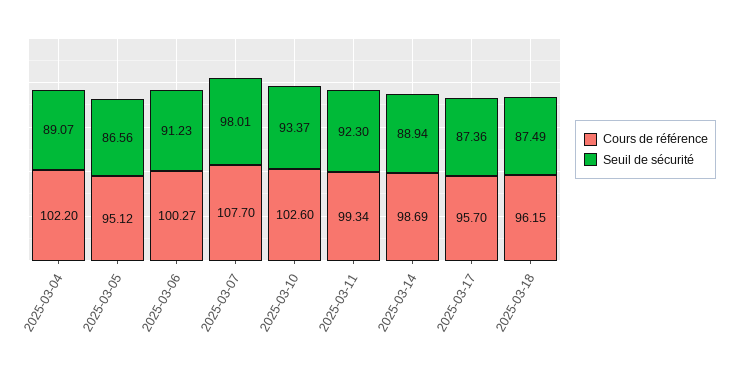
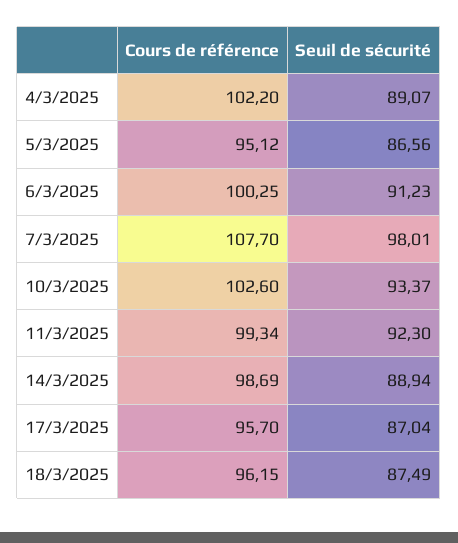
Cours de référence, 2025-03-06: 100.27 -> 100.25
Seuil de sécurité, 2025-03-17: 87.36 -> 87.04

